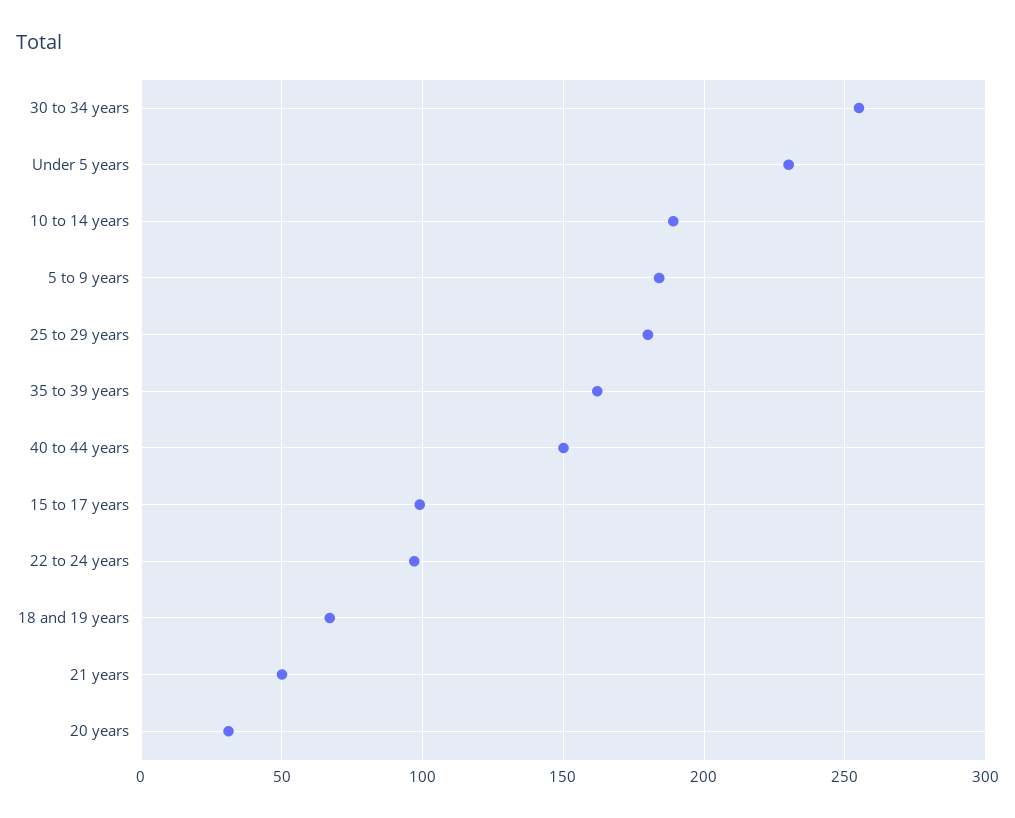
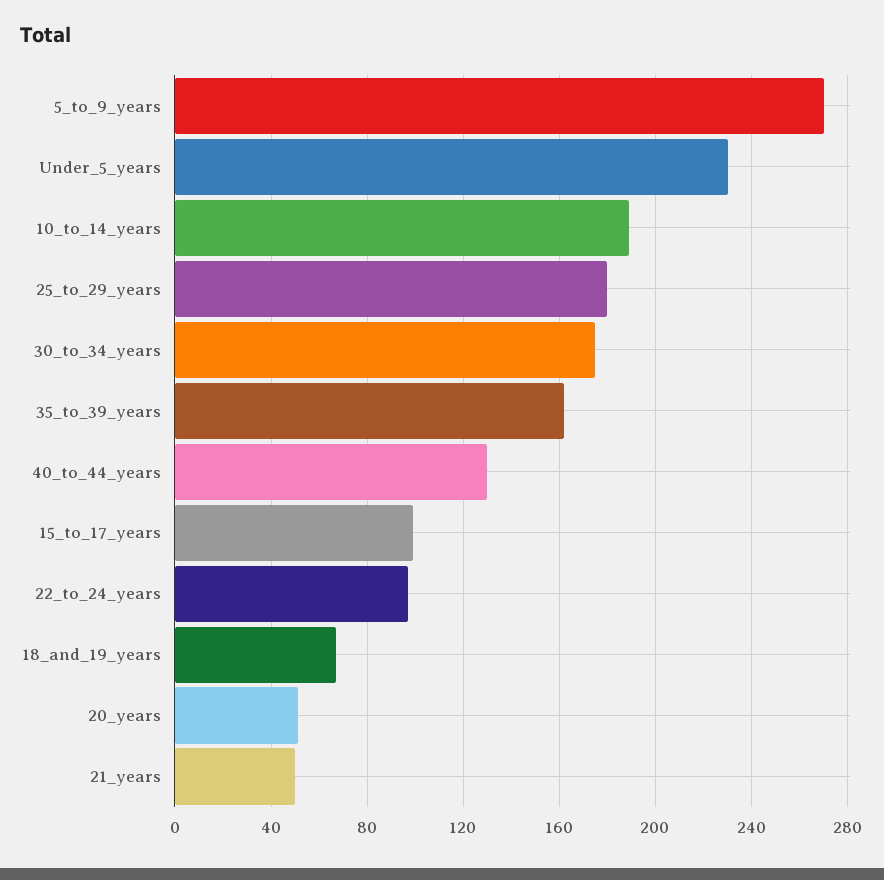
30 to 34 years: 255 -> 175
5 to 9 years: 185 -> 270
40 to 44 years: 150 -> 130
20 years: 30 -> 50

